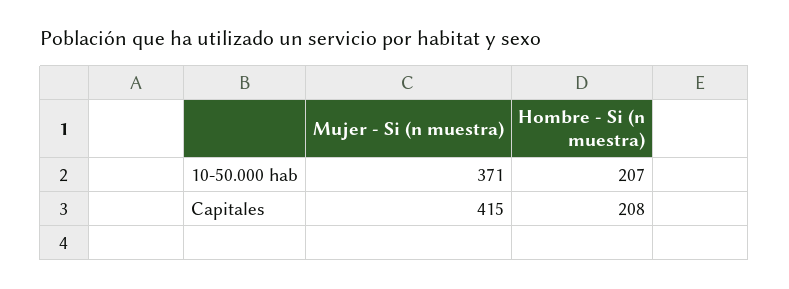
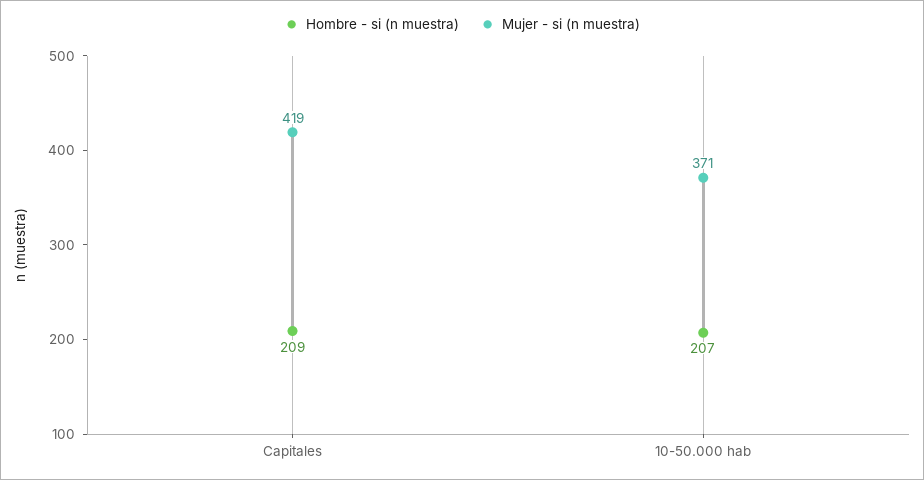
Mujer - Si (n muestra), Capitales: 415 -> 419
Hombre - Si (n muestra), Capitales: 208 -> 209

